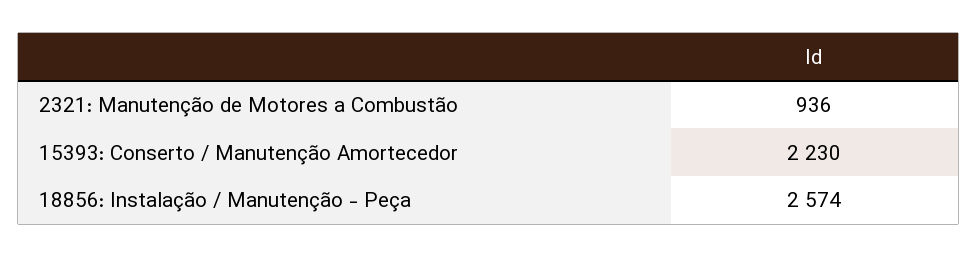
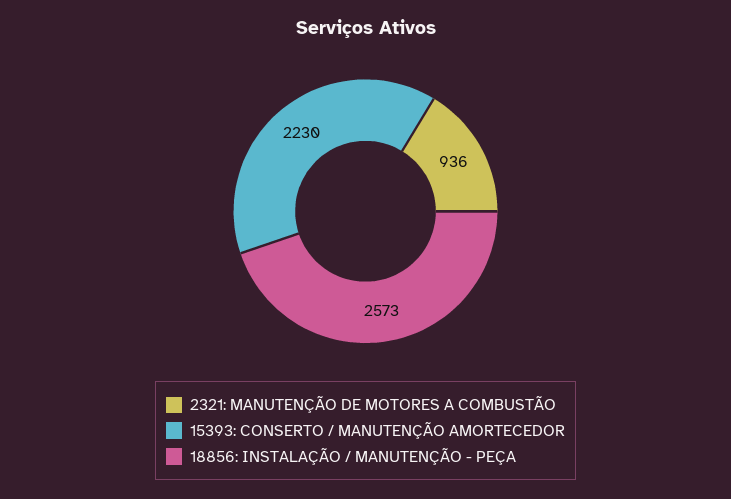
18856: Instalação / Manutenção - Peça: 2574 -> 2573

